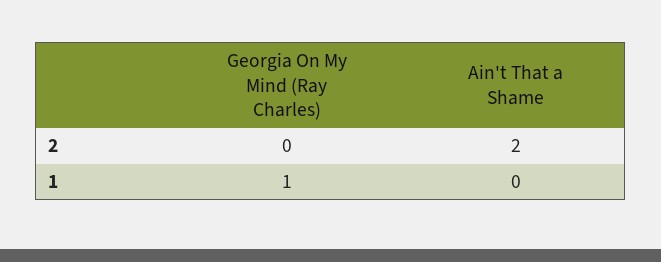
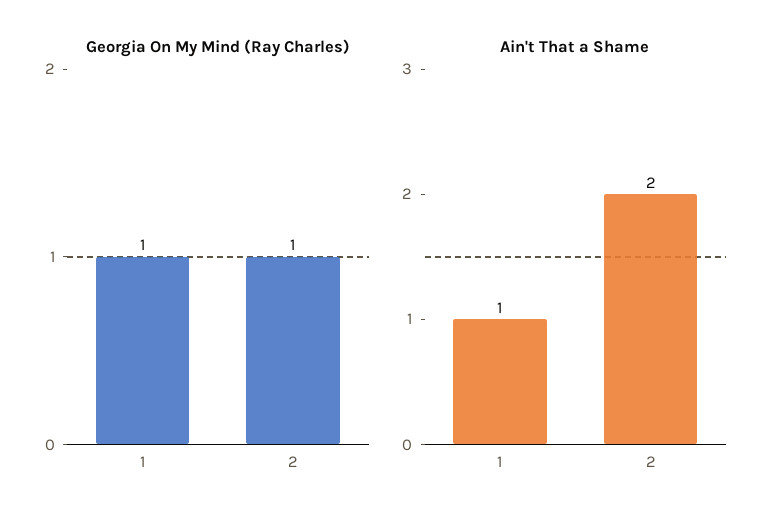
Georgia On My Mind (Ray Charles), 2: 0 -> 1
Ain't That a Shame, 1: 0 -> 1

